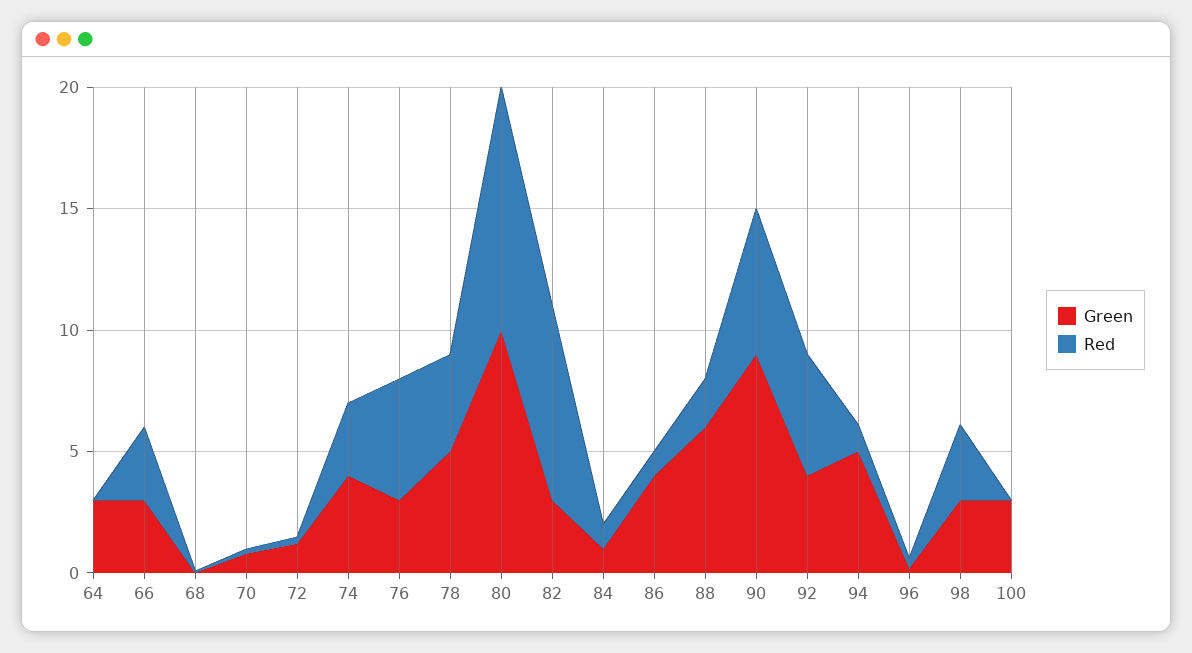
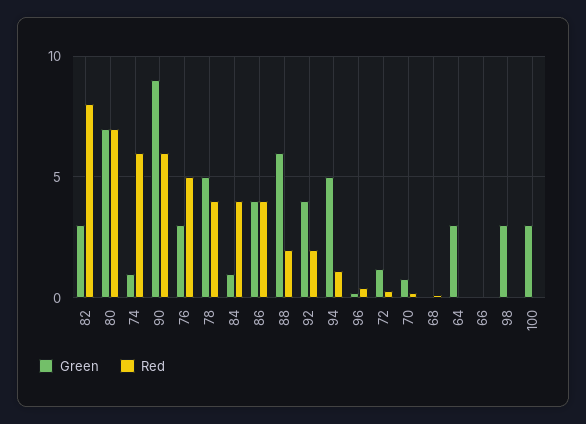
Green, 66: 3 -> 0
Red, 66: 3 -> 0
Green, 74: 4 -> 1
Red, 74: 3 -> 6
Green, 80: 10 -> 7
Red, 80: 10 -> 7
Red, 84: 1 -> 4
Red, 86: 1 -> 4
Red, 92: 5 -> 2
Red, 98: 3 -> 0

